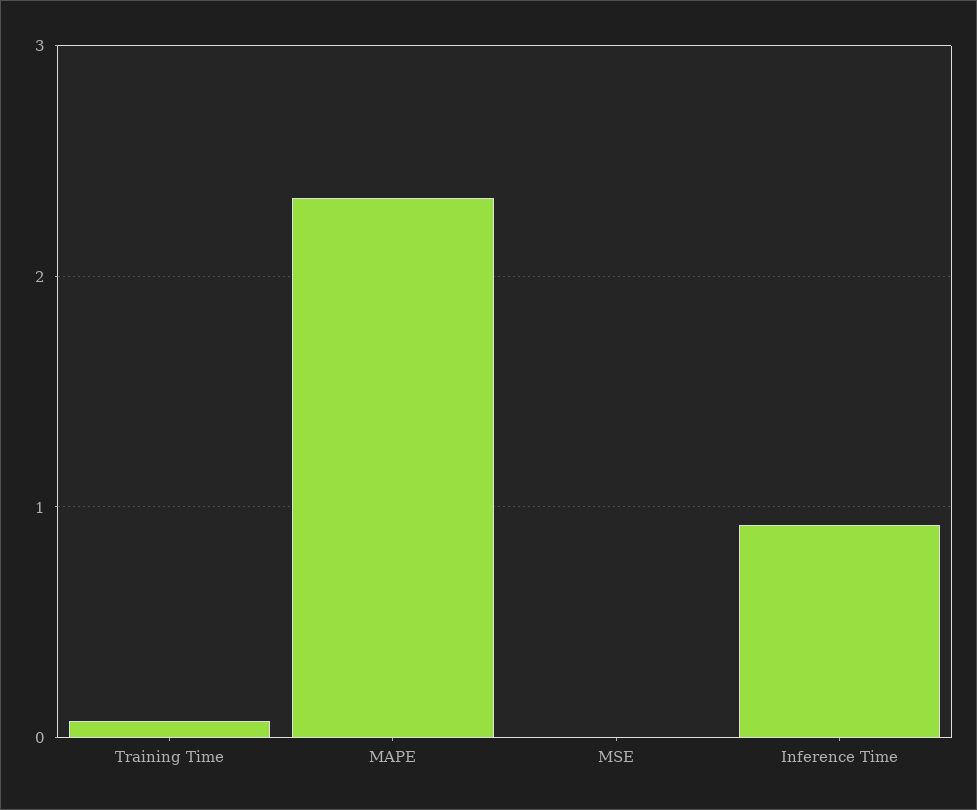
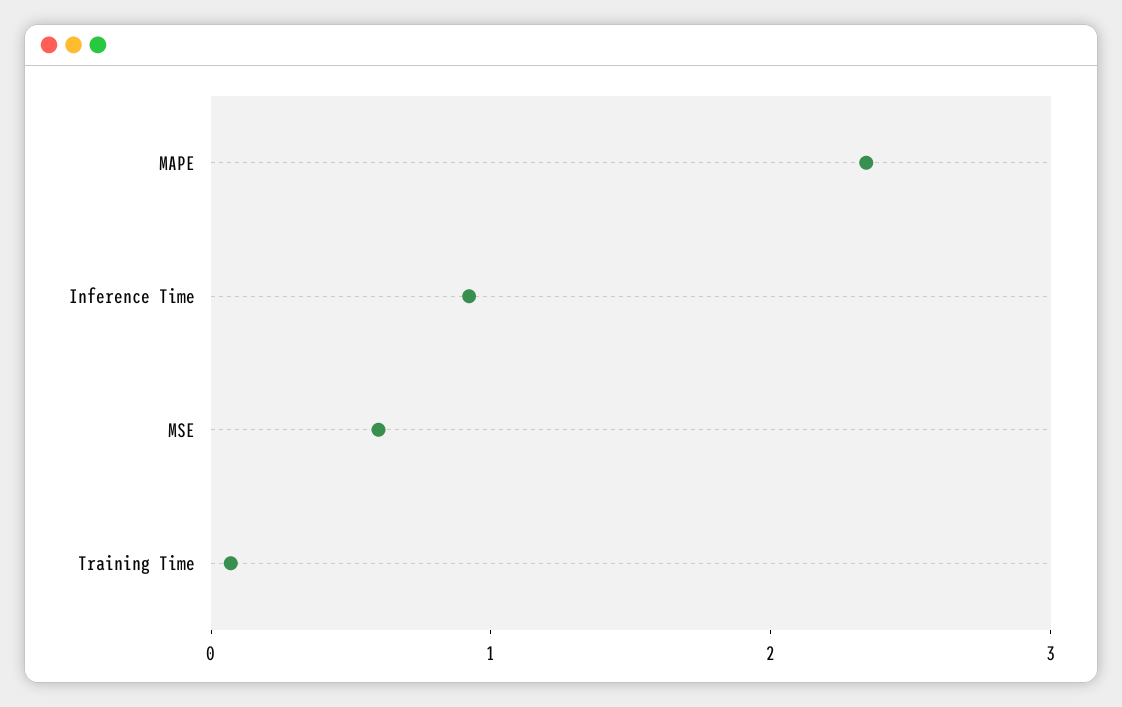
MSE: 0 -> 0.6

